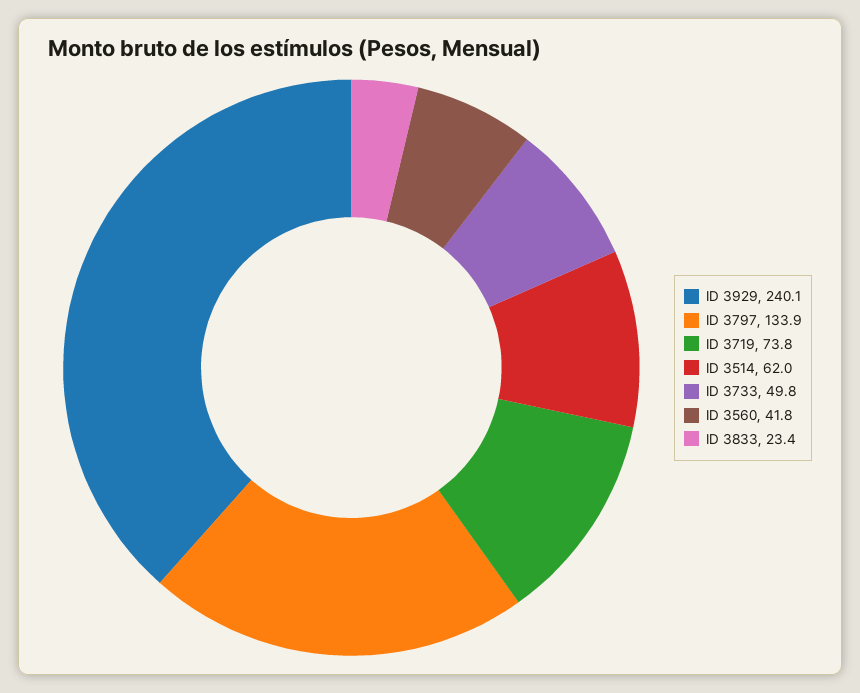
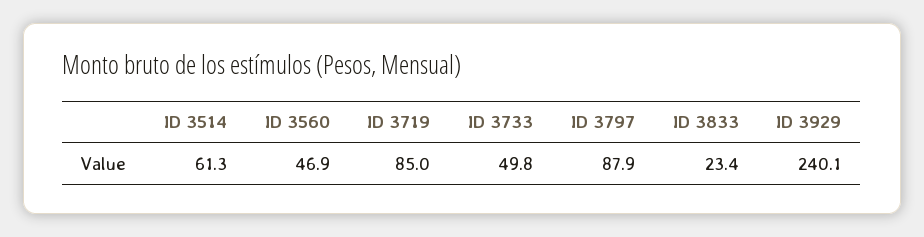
ID 3797: 133.9 -> 87.9
ID 3719: 73.8 -> 85
ID 3514: 62 -> 61.3
ID 3560: 41.8 -> 46.9

